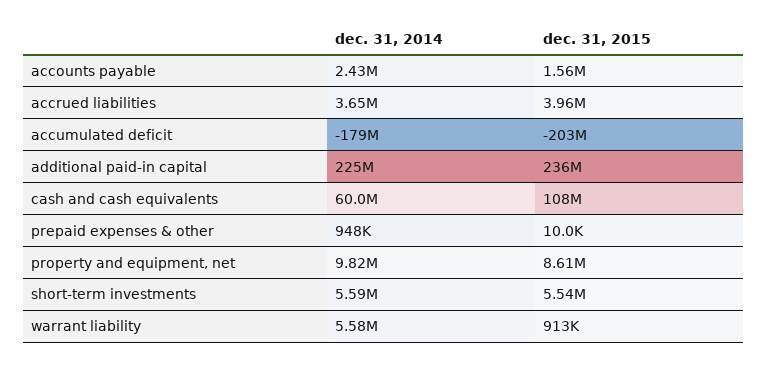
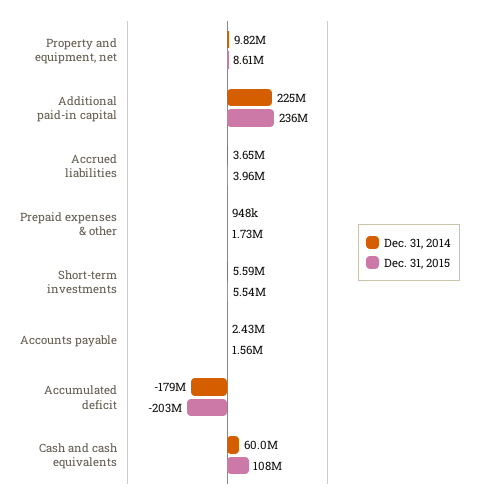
dec. 31, 2015, prepaid expenses & other: 10000 -> 1730000
dec. 31, 2014, warrant liability: 5580000 -> none
dec. 31, 2015, warrant liability: 913000 -> none

